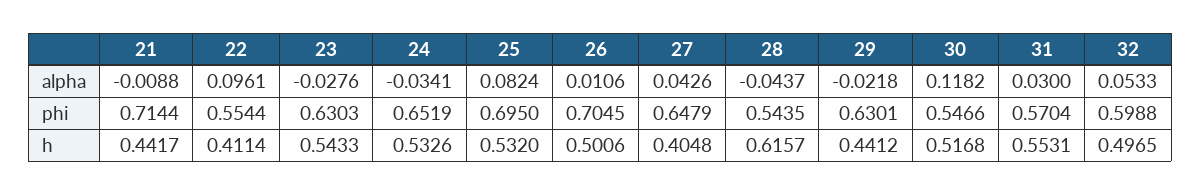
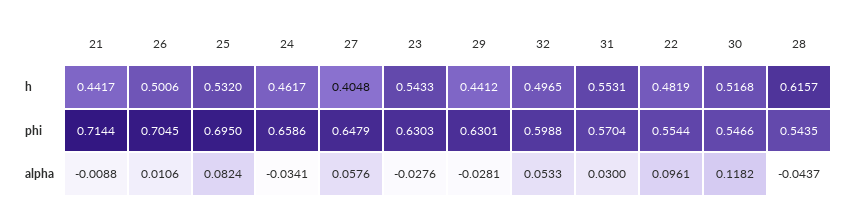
27, alpha: 0.0426 -> 0.0576
29, alpha: -0.0218 -> -0.0281
24, phi: 0.6519 -> 0.6586
22, h: 0.4114 -> 0.4819
24, h: 0.5326 -> 0.4617

